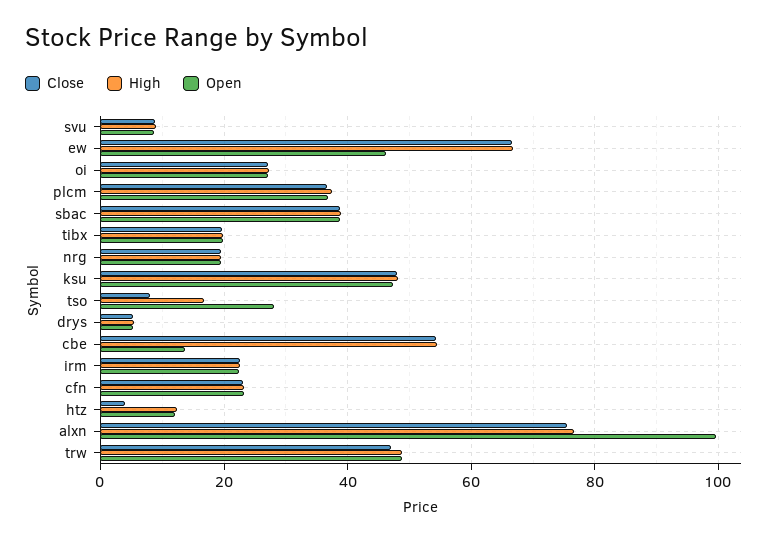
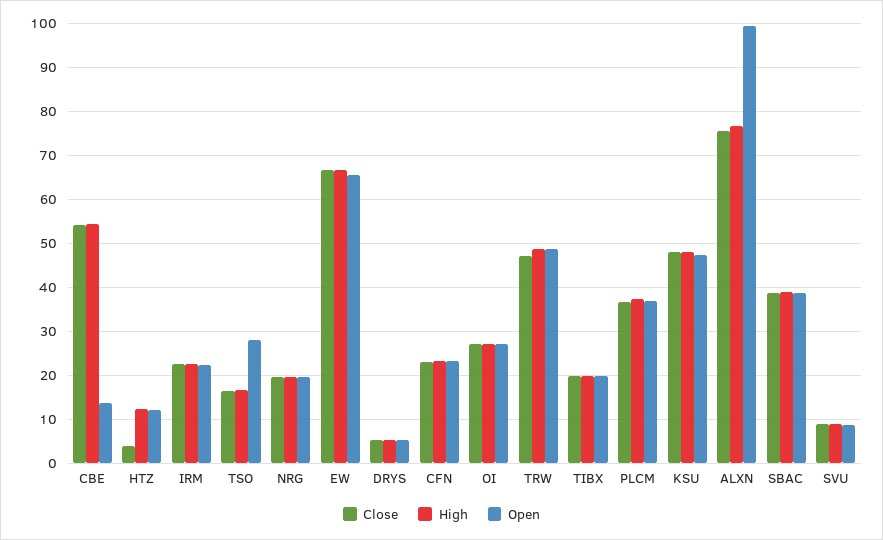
Open, ew: 46 -> 66
Close, tso: 8 -> 16

